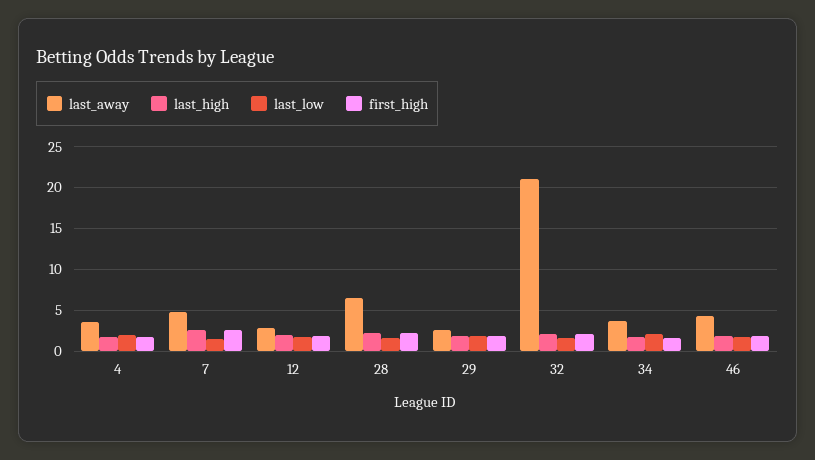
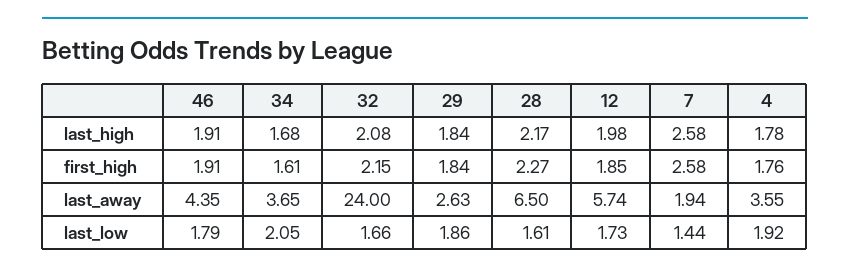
last_away, 7: 5 -> 1.94
last_away, 12: 3 -> 5.74
last_away, 32: 21 -> 24

